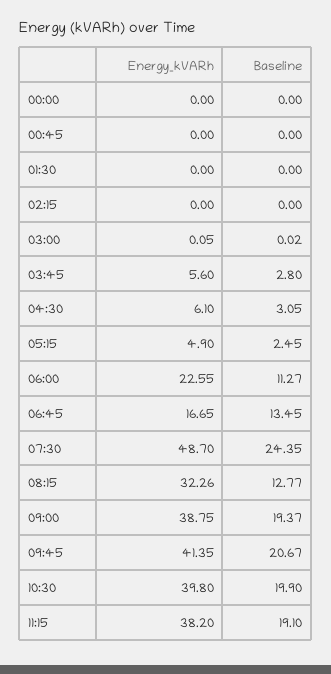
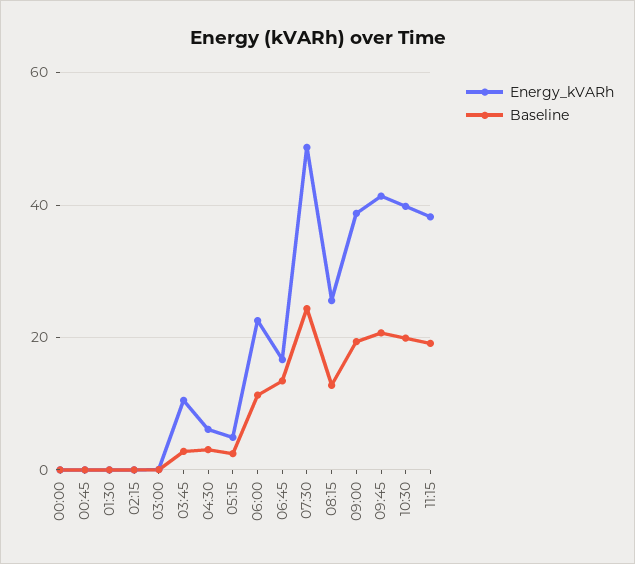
Energy_kVARh, 03:45: 5.6 -> 10
Energy_kVARh, 08:15: 32.26 -> 26

